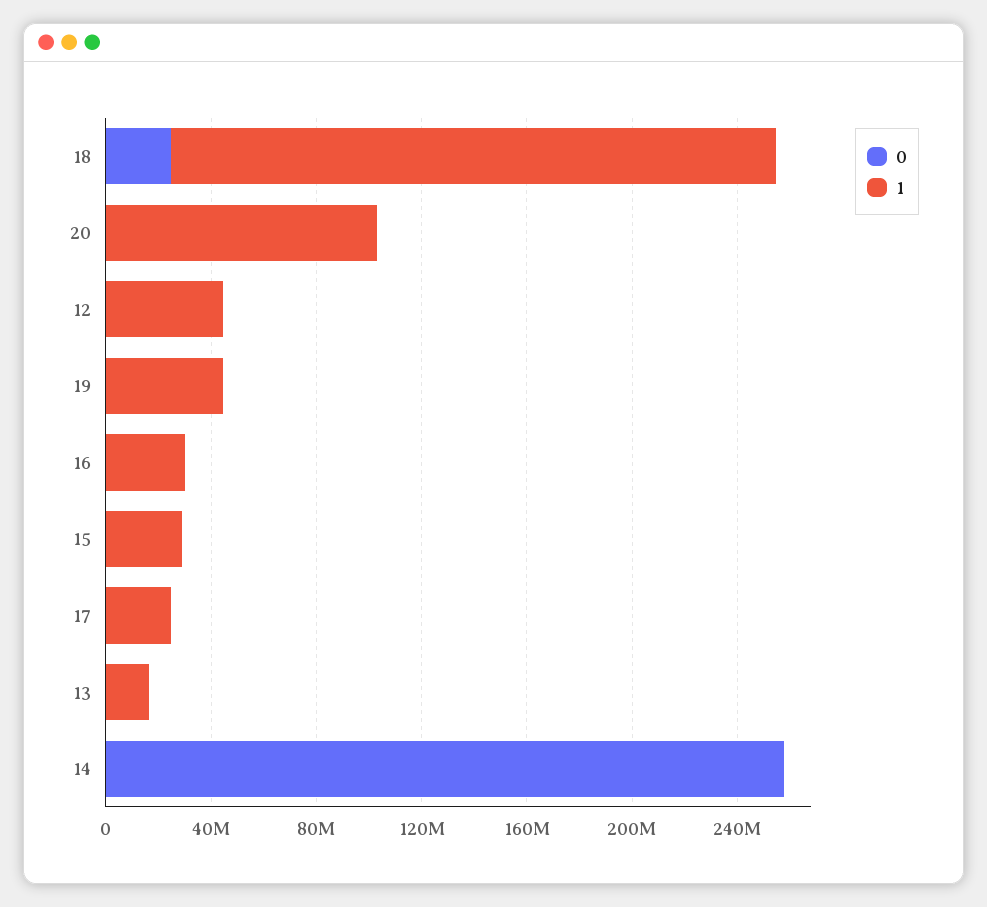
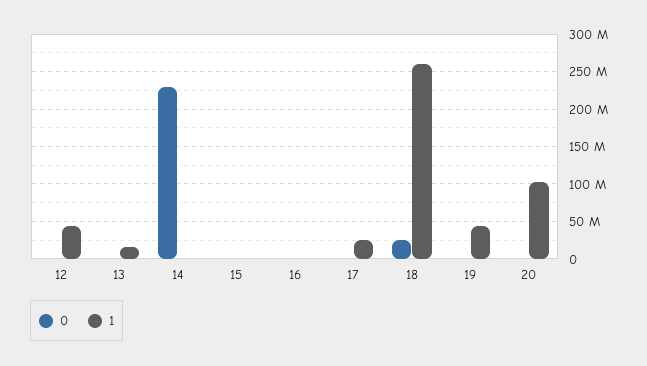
1, 18: 230000000 -> 260000000
1, 16: 30000000 -> 0
1, 15: 30000000 -> 0
0, 14: 260000000 -> 230000000

